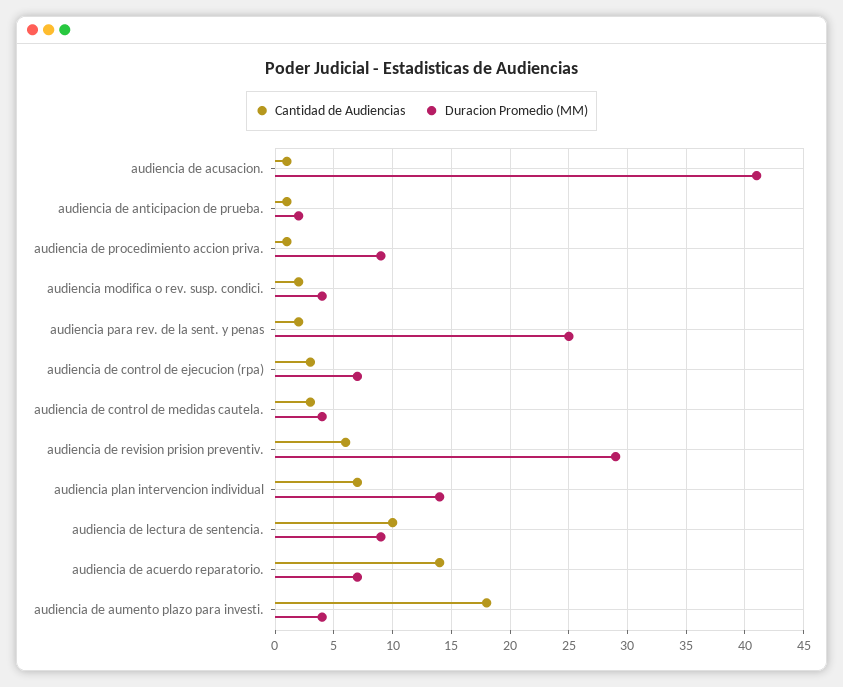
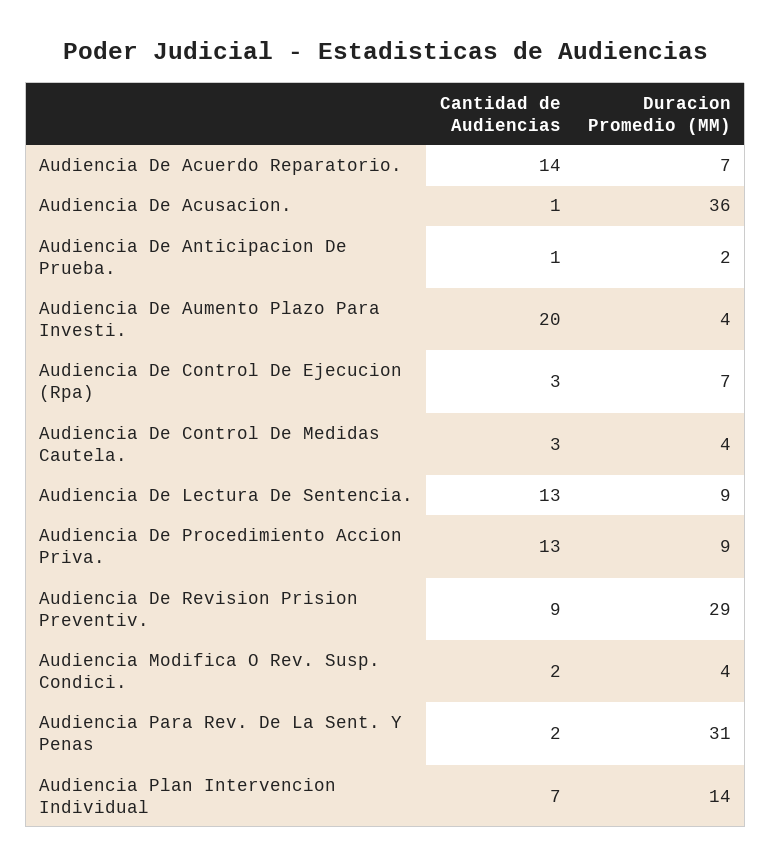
Duracion Promedio (MM), audiencia de acusacion.: 41 -> 36
Cantidad de Audiencias, audiencia de procedimiento accion priva.: 1 -> 13
Duracion Promedio (MM), audiencia para rev. de la sent. y penas: 25 -> 31
Cantidad de Audiencias, audiencia de revision prision preventiv.: 6 -> 9
Cantidad de Audiencias, audiencia de lectura de sentencia.: 10 -> 13
Cantidad de Audiencias, audiencia de aumento plazo para investi.: 18 -> 20

